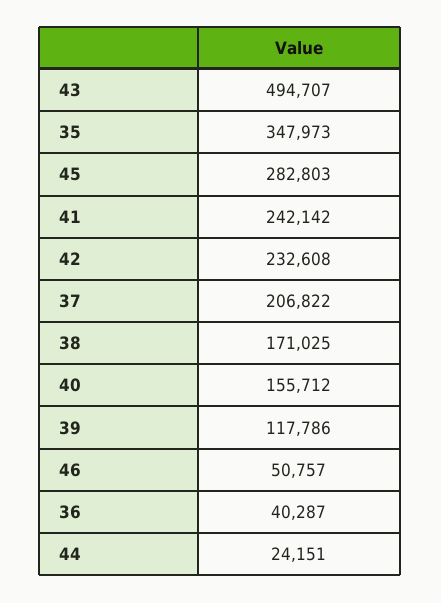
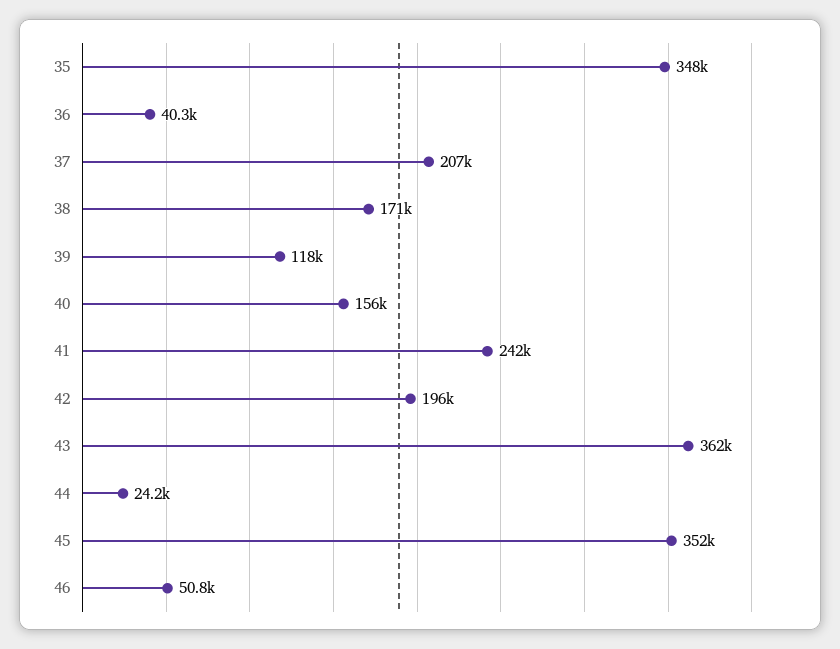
43: 494707 -> 362000
45: 282803 -> 352000
42: 232608 -> 196000

